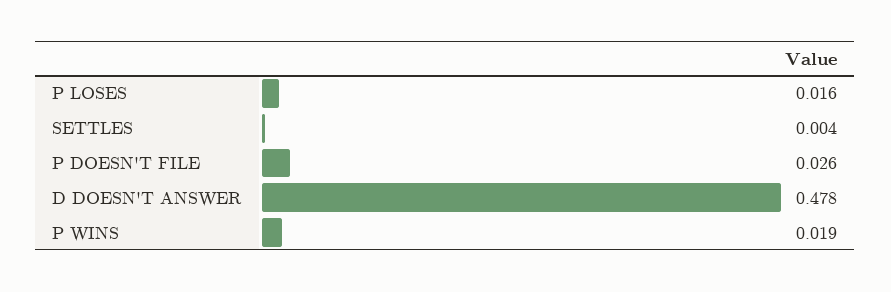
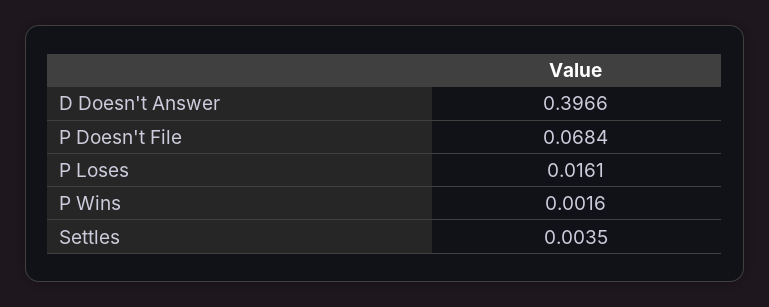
P DOESN'T FILE: 0.026 -> 0.0684
D DOESN'T ANSWER: 0.478 -> 0.3966
P WINS: 0.019 -> 0.0016

